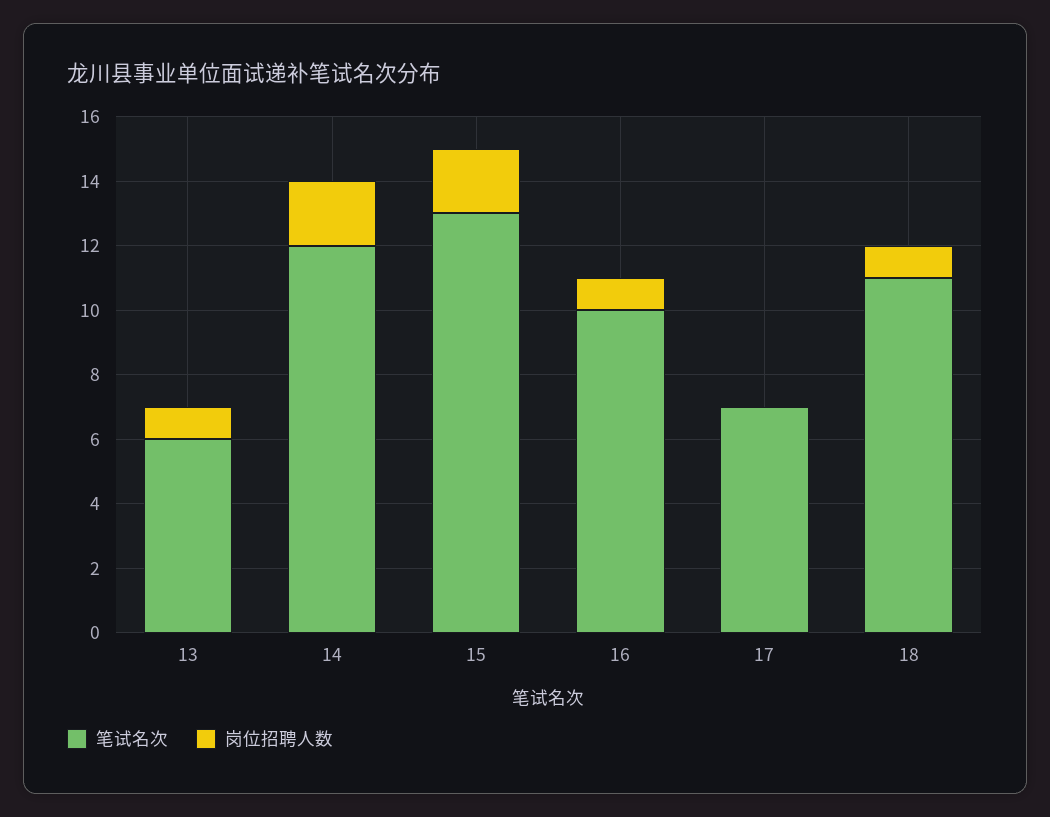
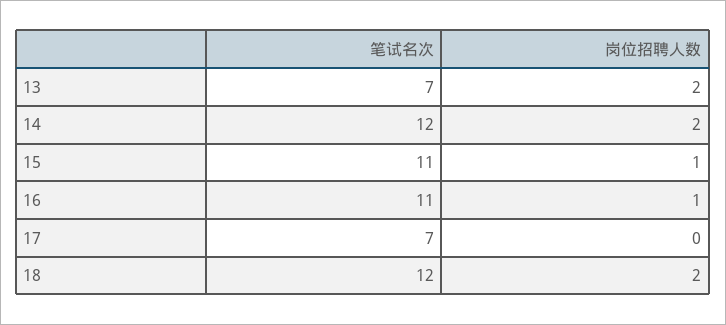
笔试名次, 13: 6 -> 7
岗位招聘人数, 13: 1 -> 2
笔试名次, 15: 13 -> 11
岗位招聘人数, 15: 2 -> 1
笔试名次, 16: 10 -> 11
笔试名次, 18: 11 -> 12
岗位招聘人数, 18: 1 -> 2

